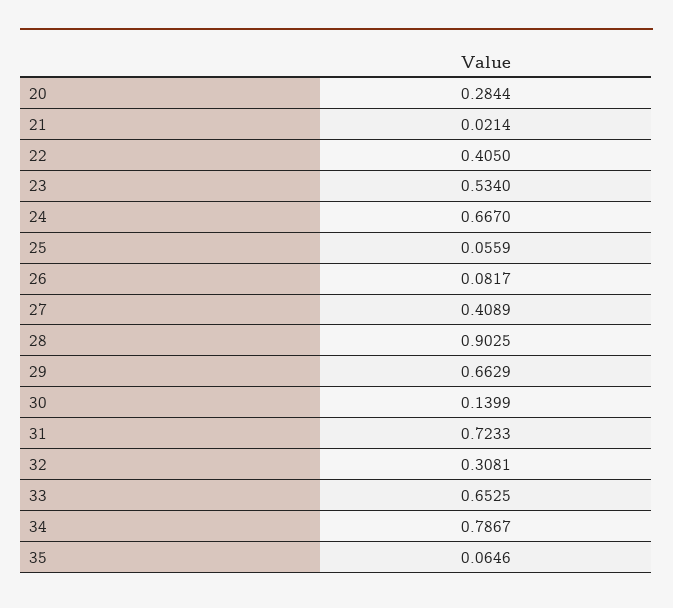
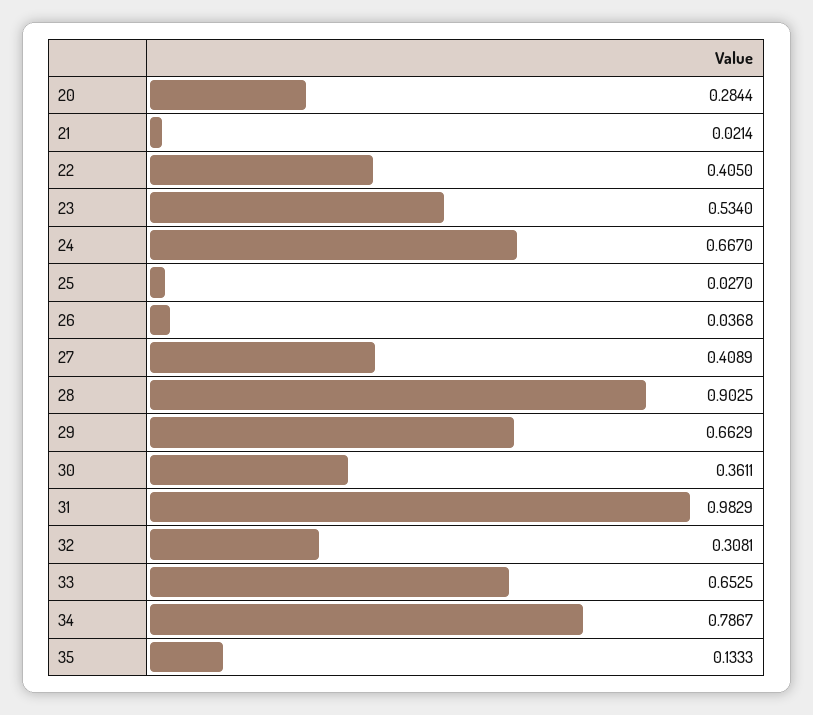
25: 0.0559 -> 0.027
26: 0.0817 -> 0.0368
30: 0.1399 -> 0.3611
31: 0.7233 -> 0.9829
35: 0.0646 -> 0.1333

